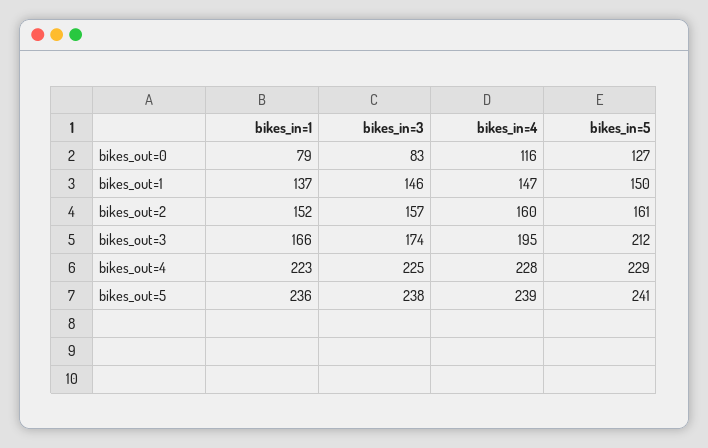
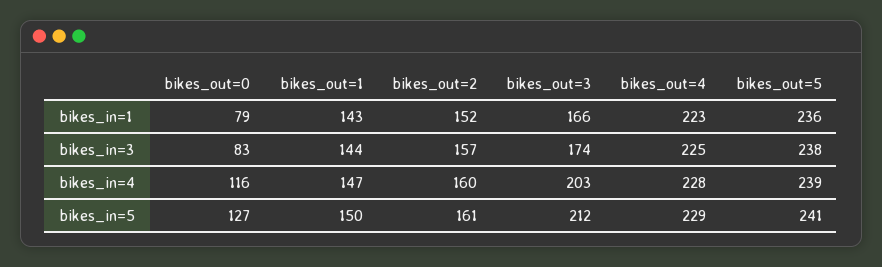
bikes_in=1, bikes_out=1: 137 -> 143
bikes_in=3, bikes_out=1: 146 -> 144
bikes_in=4, bikes_out=3: 195 -> 203

